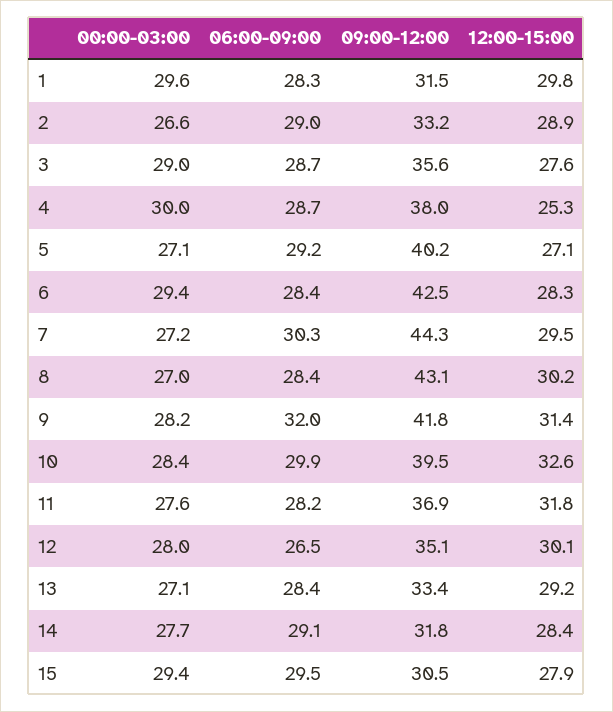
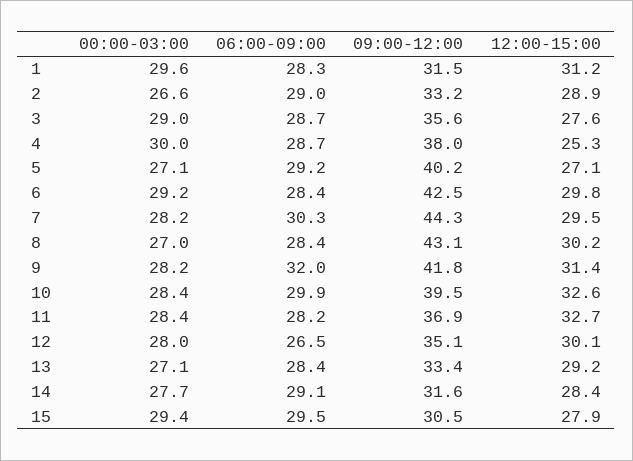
12:00-15:00, 1: 29.8 -> 31.2
00:00-03:00, 6: 29.4 -> 29.2
12:00-15:00, 6: 28.3 -> 29.8
00:00-03:00, 7: 27.2 -> 28.2
00:00-03:00, 11: 27.6 -> 28.4
12:00-15:00, 11: 31.8 -> 32.7
09:00-12:00, 14: 31.8 -> 31.6

